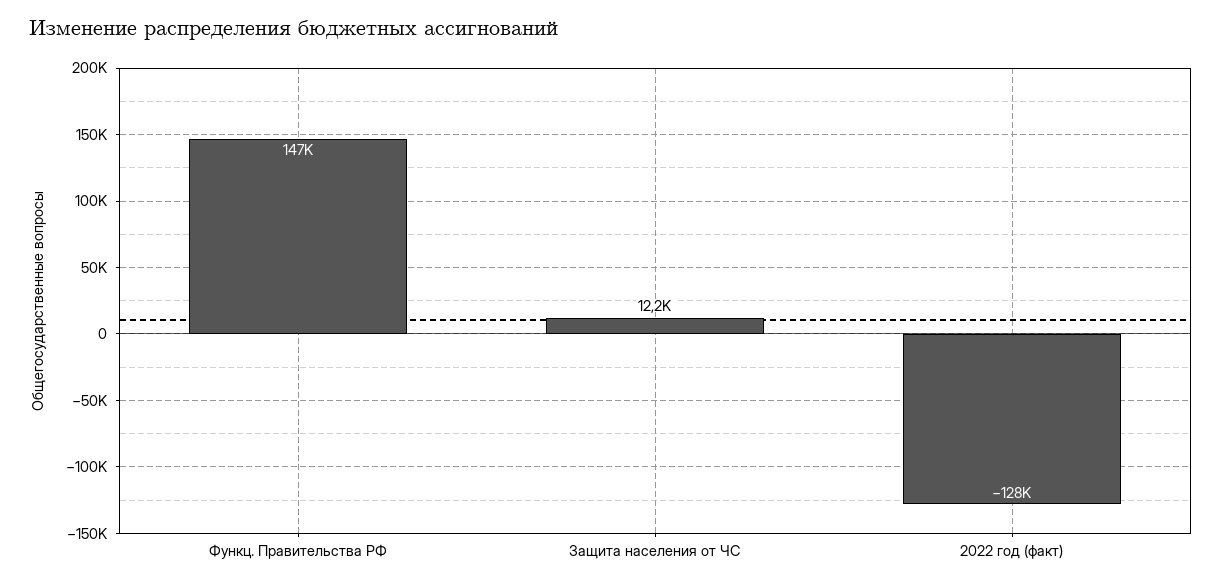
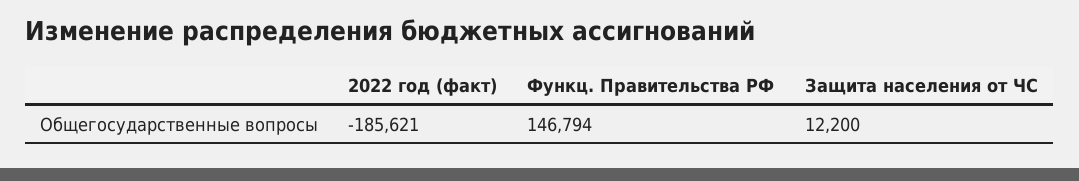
2022 год (факт): -128000 -> -185621

